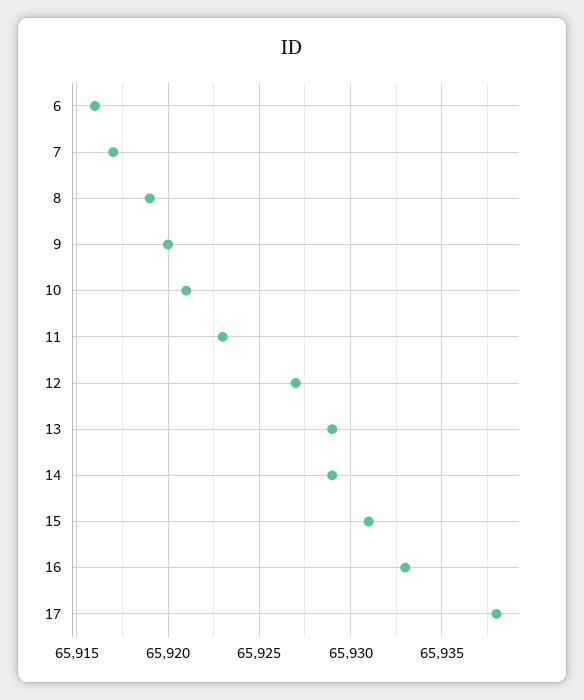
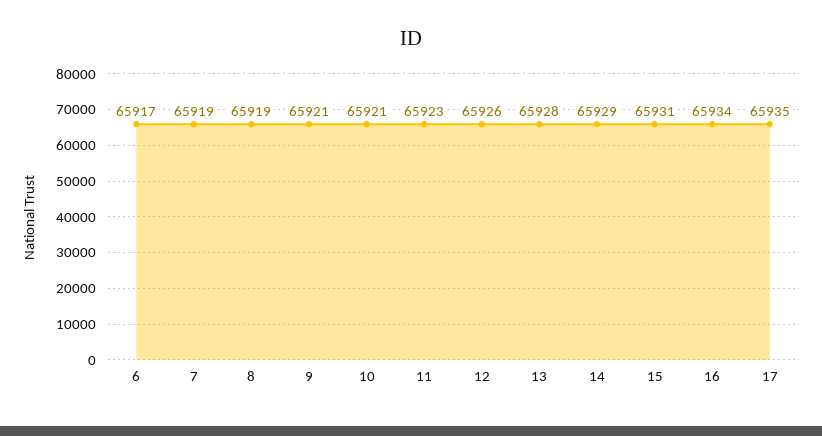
6: 65916 -> 65917
7: 65917 -> 65919
9: 65920 -> 65921
12: 65927 -> 65926
13: 65929 -> 65928
16: 65933 -> 65934
17: 65938 -> 65935

